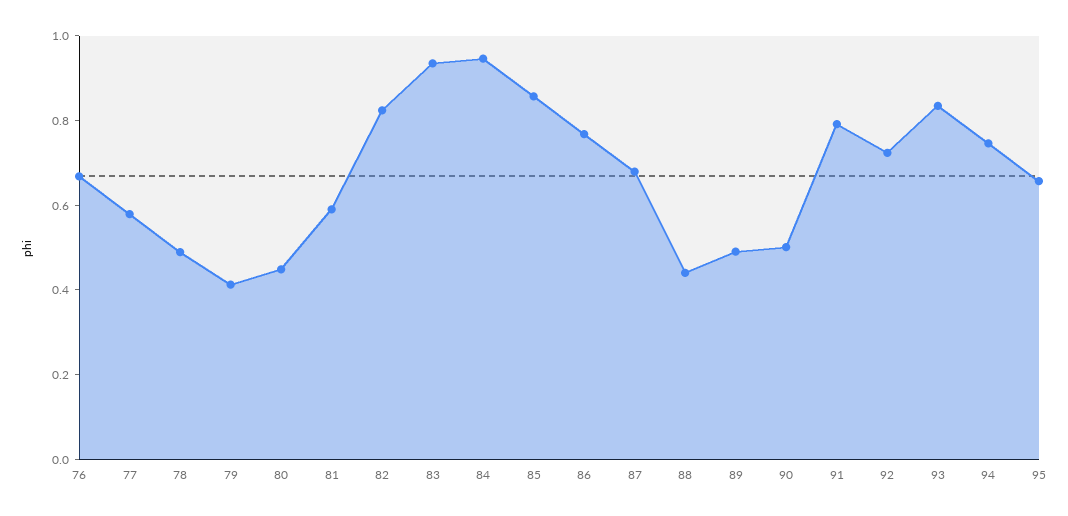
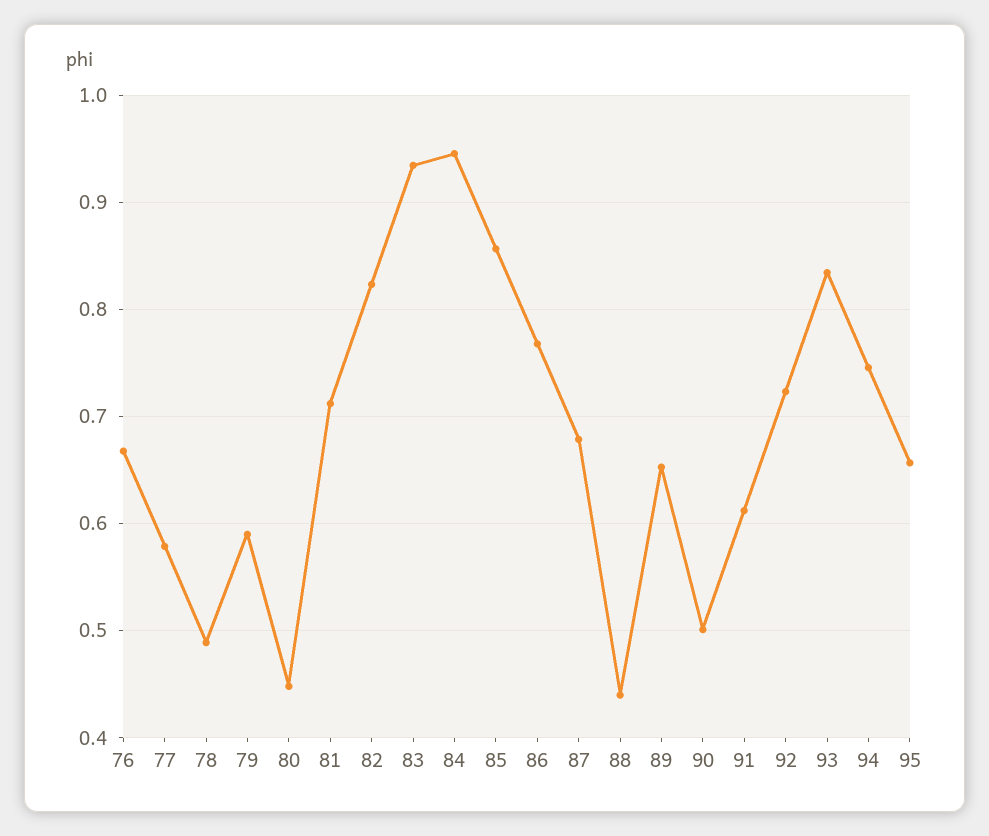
79: 0.4 -> 0.59
81: 0.6 -> 0.71
89: 0.5 -> 0.65
91: 0.8 -> 0.61

